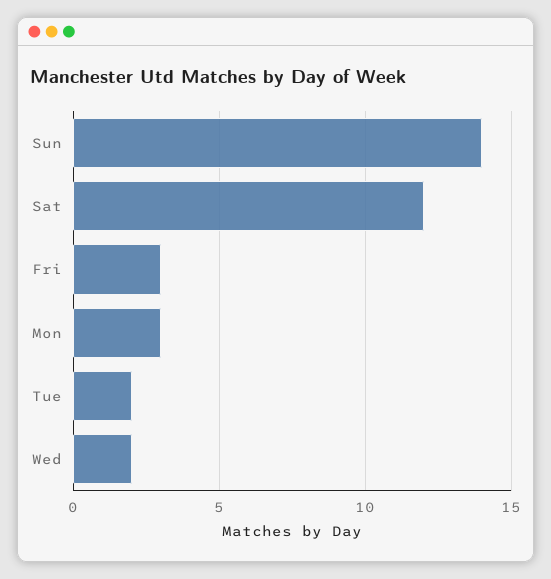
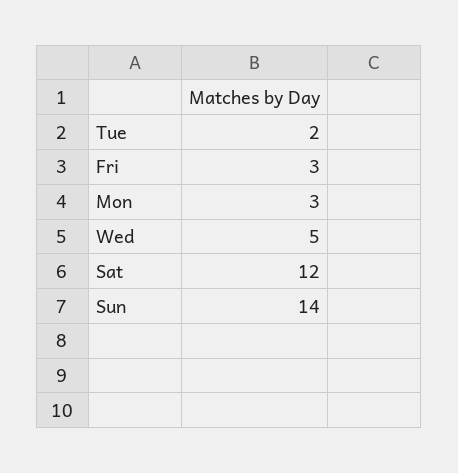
Wed: 2 -> 5

